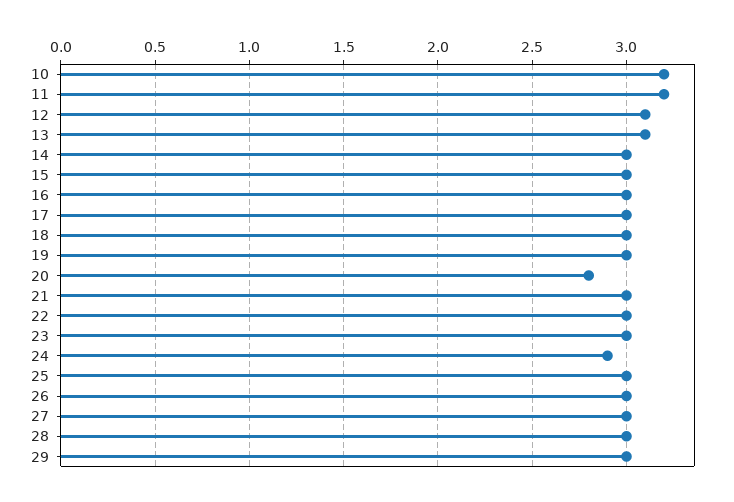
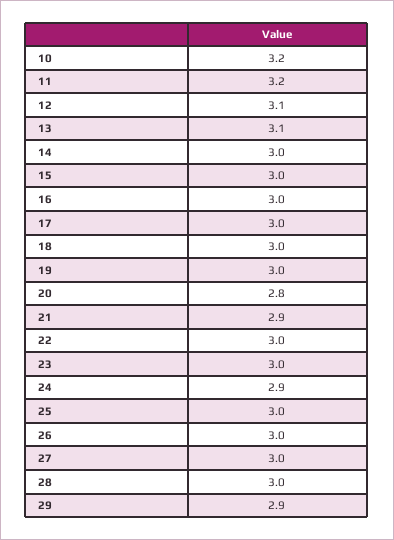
21: 3 -> 2.9
29: 3 -> 2.9

